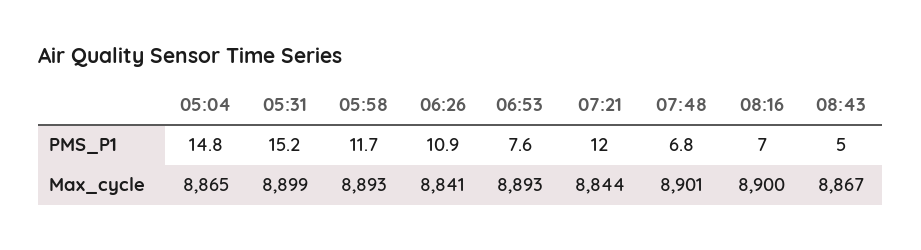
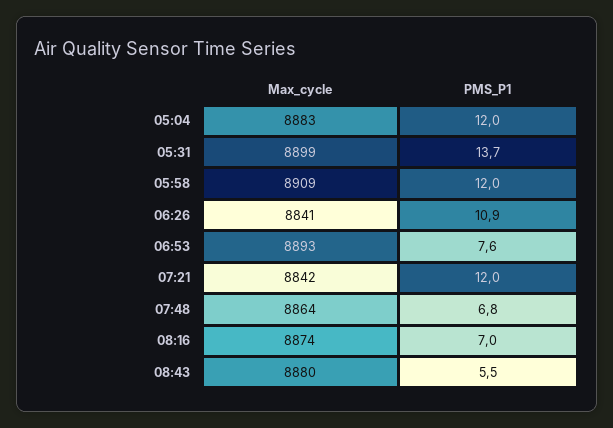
05:04, PMS_P1: 14.8 -> 12
05:31, PMS_P1: 15.2 -> 13.7
05:58, PMS_P1: 11.7 -> 12
08:43, PMS_P1: 5 -> 5.5
05:04, Max_cycle: 8865 -> 8883
05:58, Max_cycle: 8893 -> 8909
07:21, Max_cycle: 8844 -> 8842
07:48, Max_cycle: 8901 -> 8864
08:16, Max_cycle: 8900 -> 8874
08:43, Max_cycle: 8867 -> 8880

